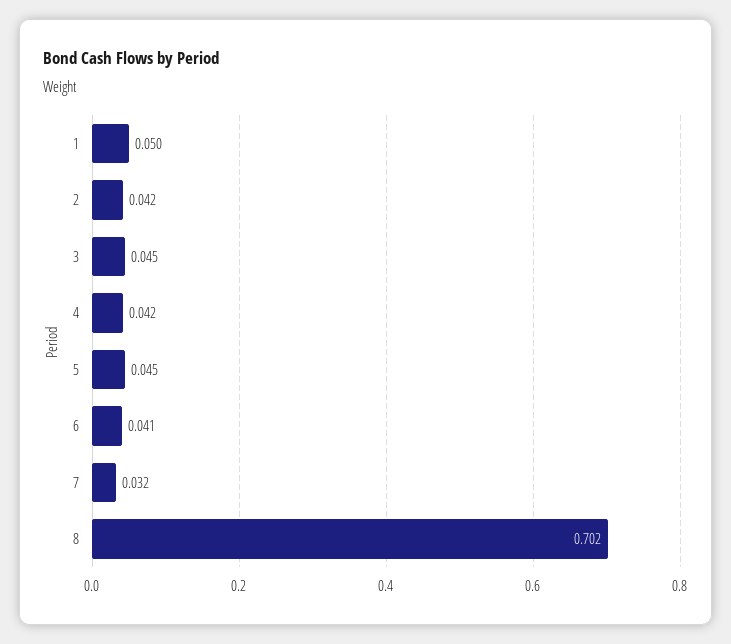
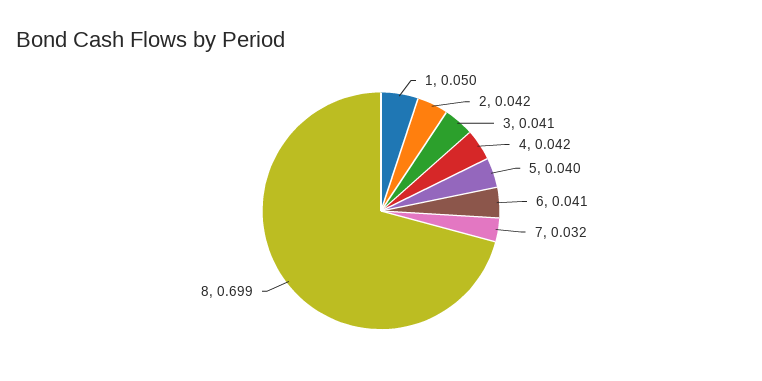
3: 0.045 -> 0.041
5: 0.045 -> 0.04
8: 0.702 -> 0.699

